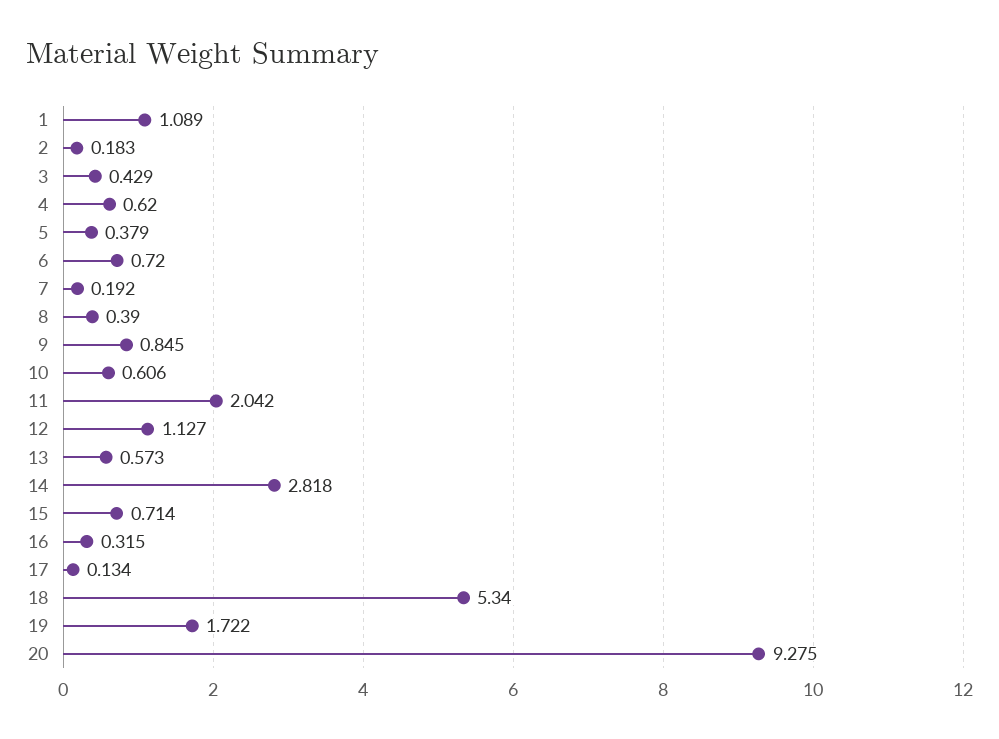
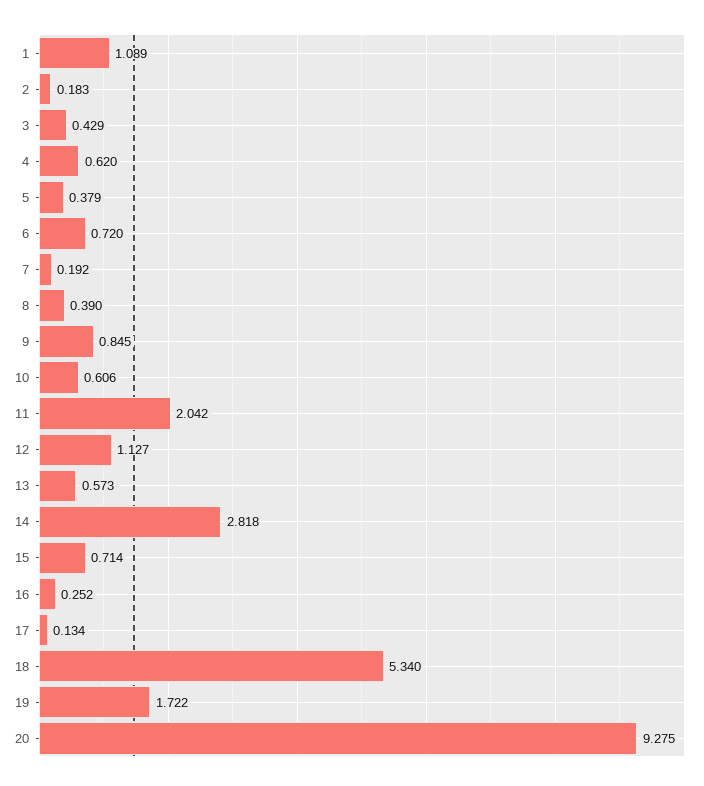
16: 0.315 -> 0.252

